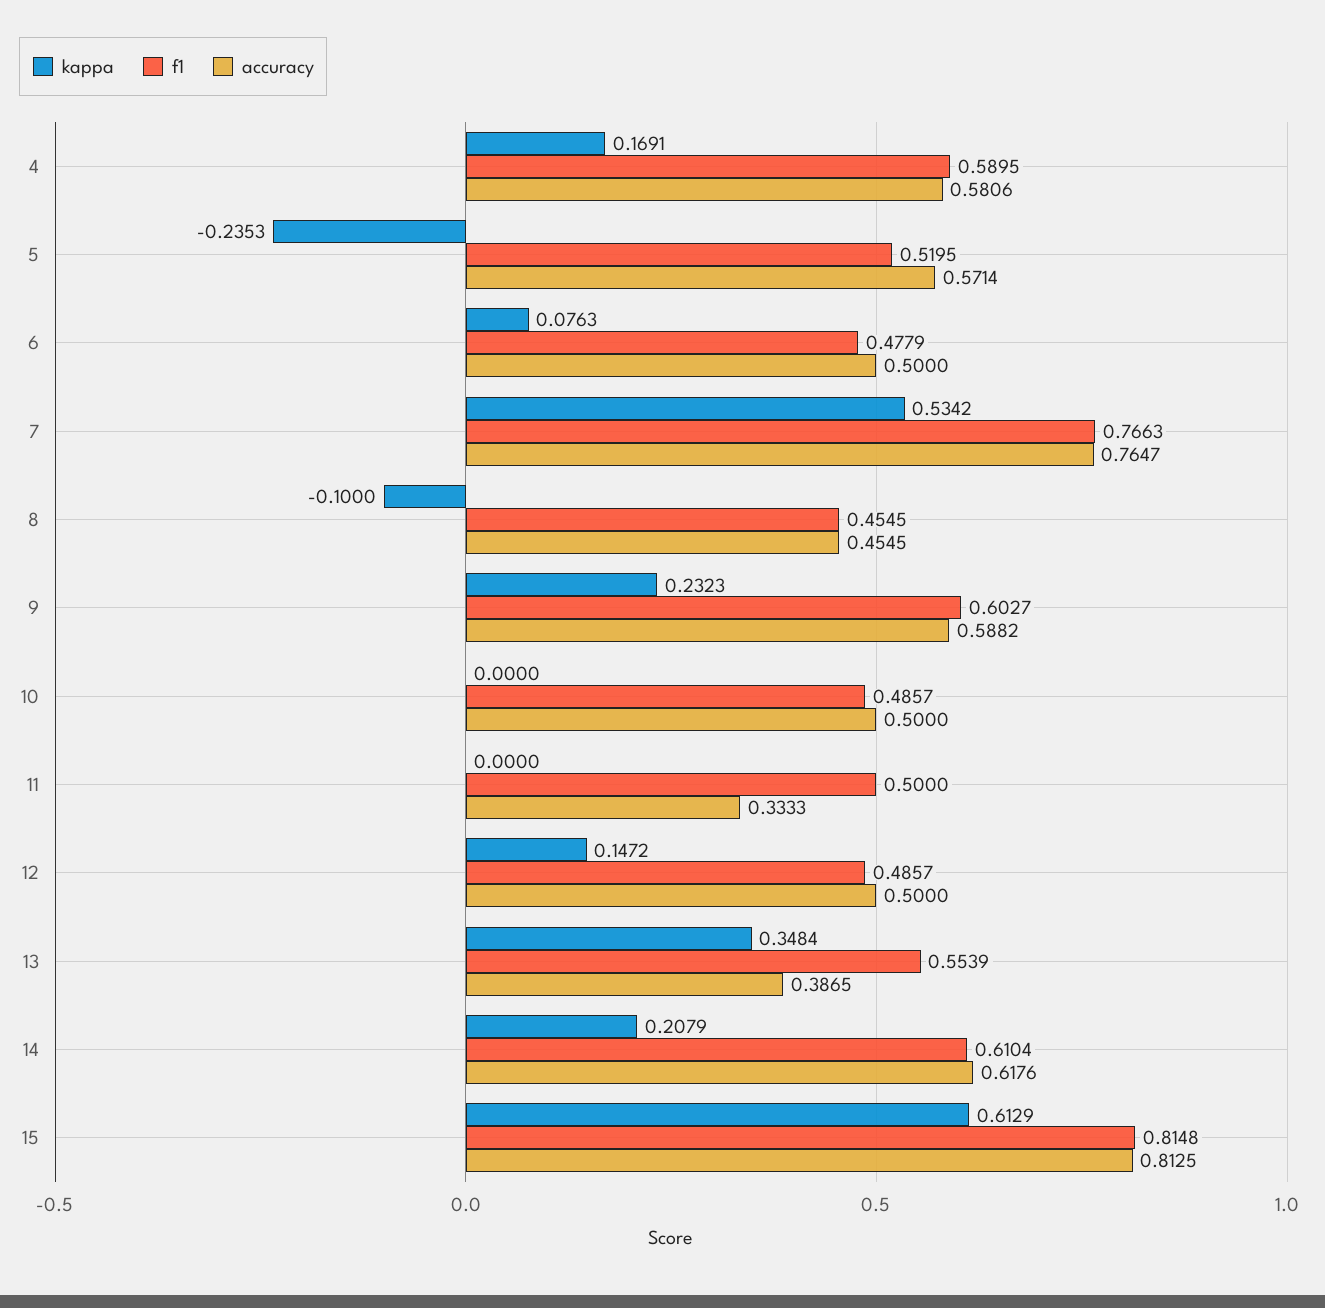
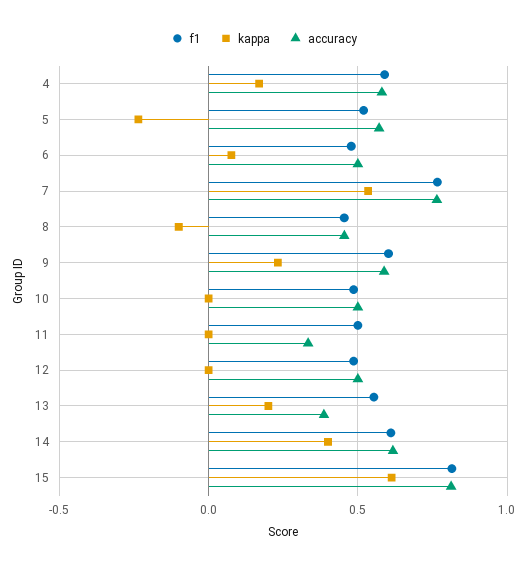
kappa, 12: 0.1472 -> 0
kappa, 13: 0.3484 -> 0.2
kappa, 14: 0.2079 -> 0.4

